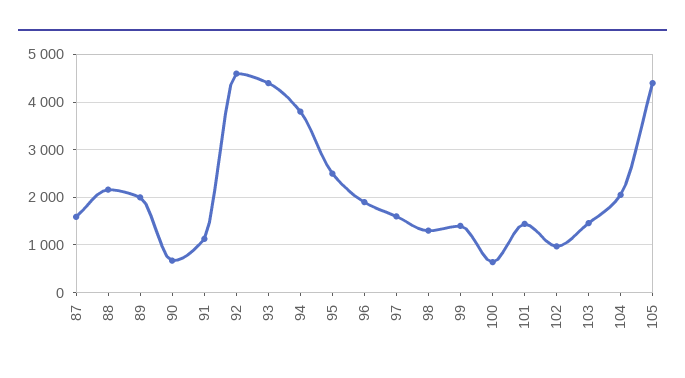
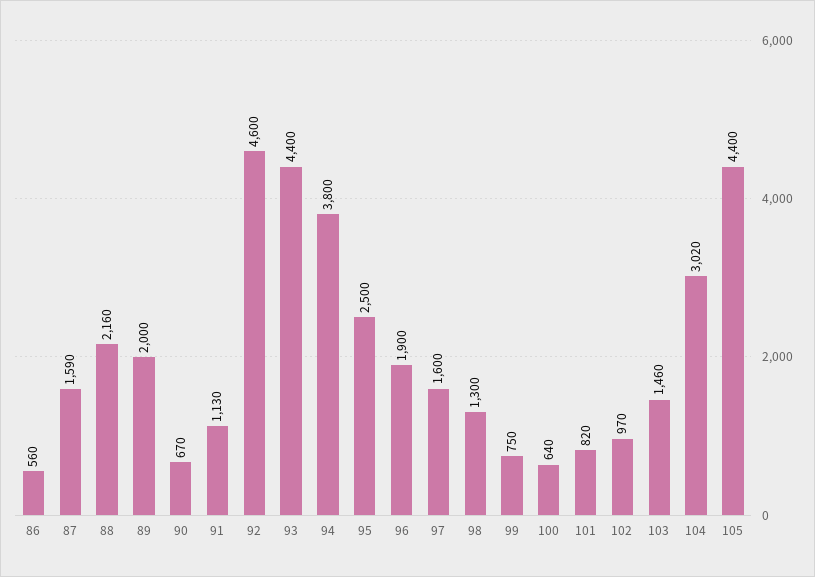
99: 1400 -> 750
101: 1400 -> 820
104: 2000 -> 3020
86: none -> 560

